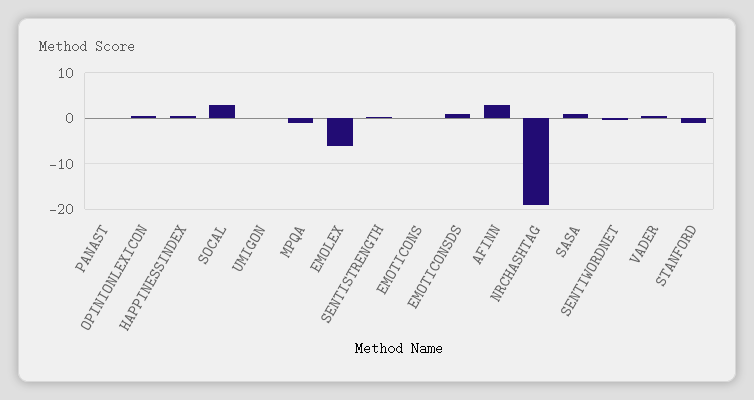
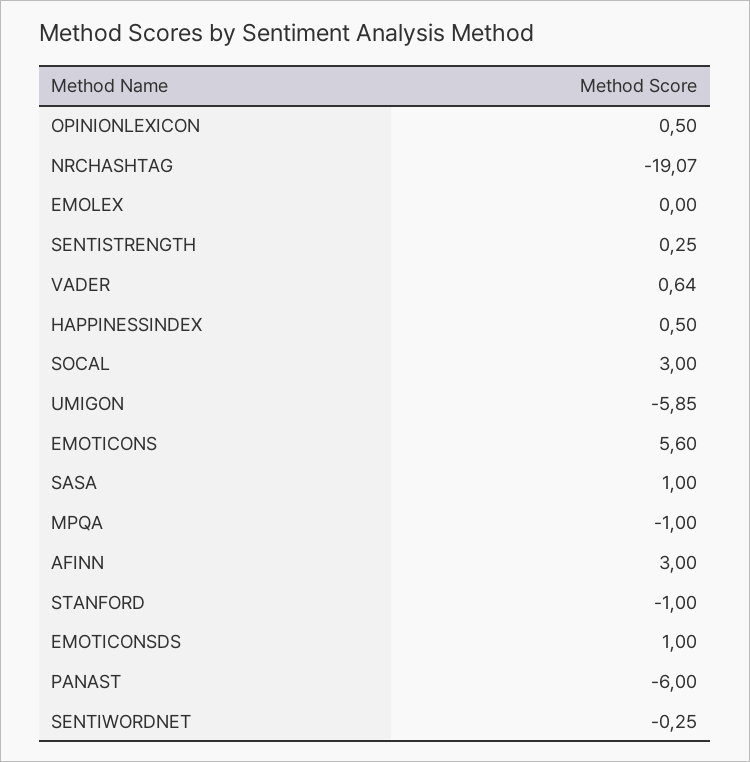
PANAST: 0 -> -6
UMIGON: 0 -> -5.85
EMOLEX: -6 -> 0
EMOTICONS: 0 -> 5.6

